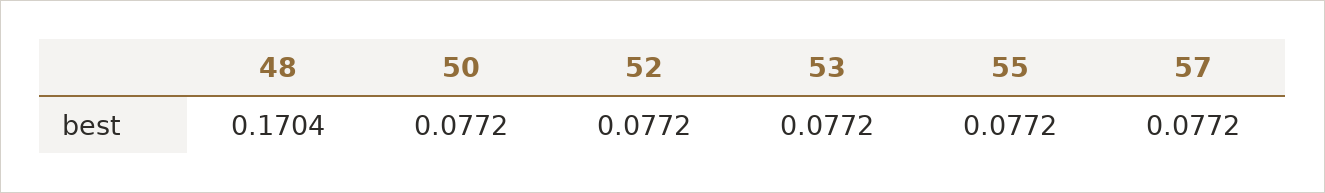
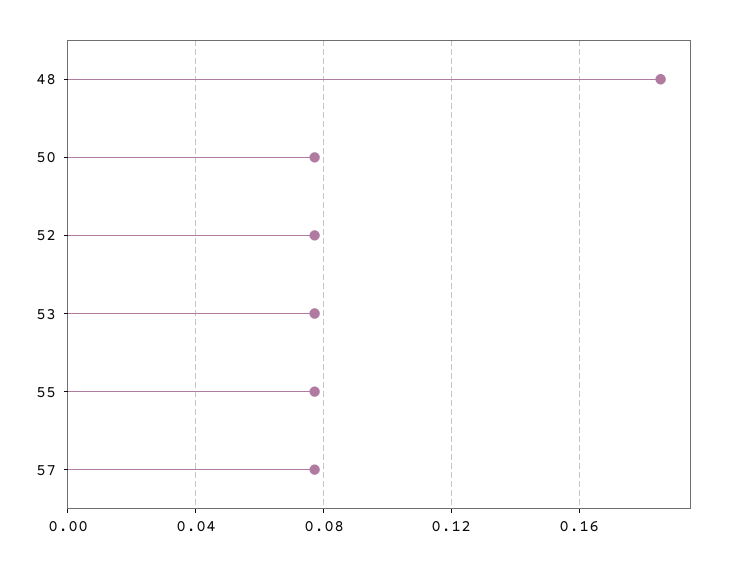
48: 0.1704 -> 0.185

